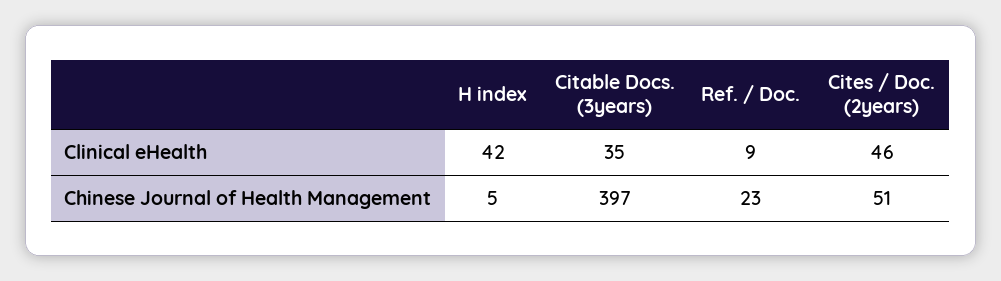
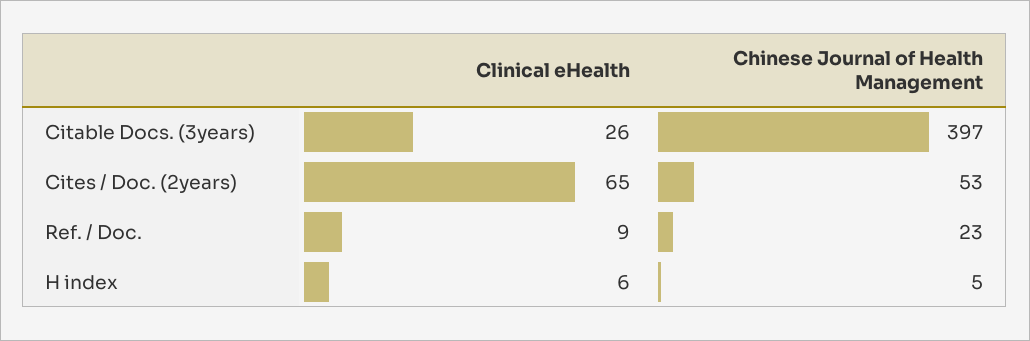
H index, Clinical eHealth: 42 -> 6
Citable Docs. (3years), Clinical eHealth: 35 -> 26
Cites / Doc. (2years), Clinical eHealth: 46 -> 65
Cites / Doc. (2years), Chinese Journal of Health Management: 51 -> 53

